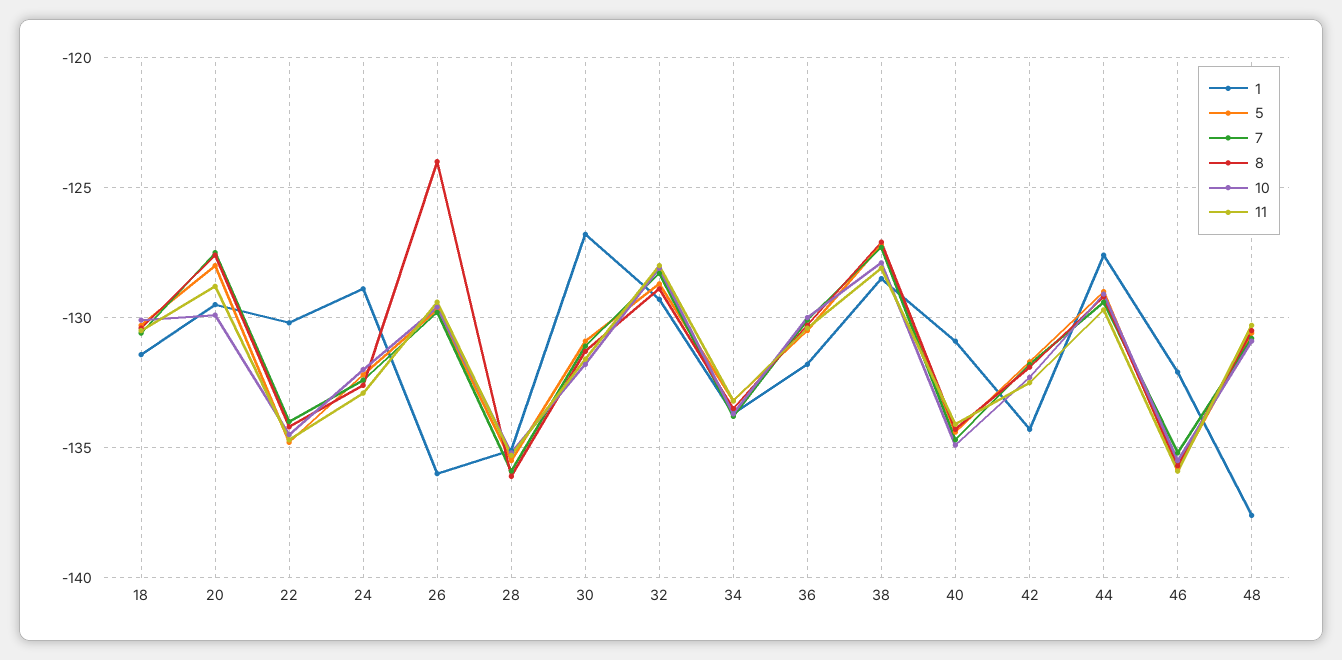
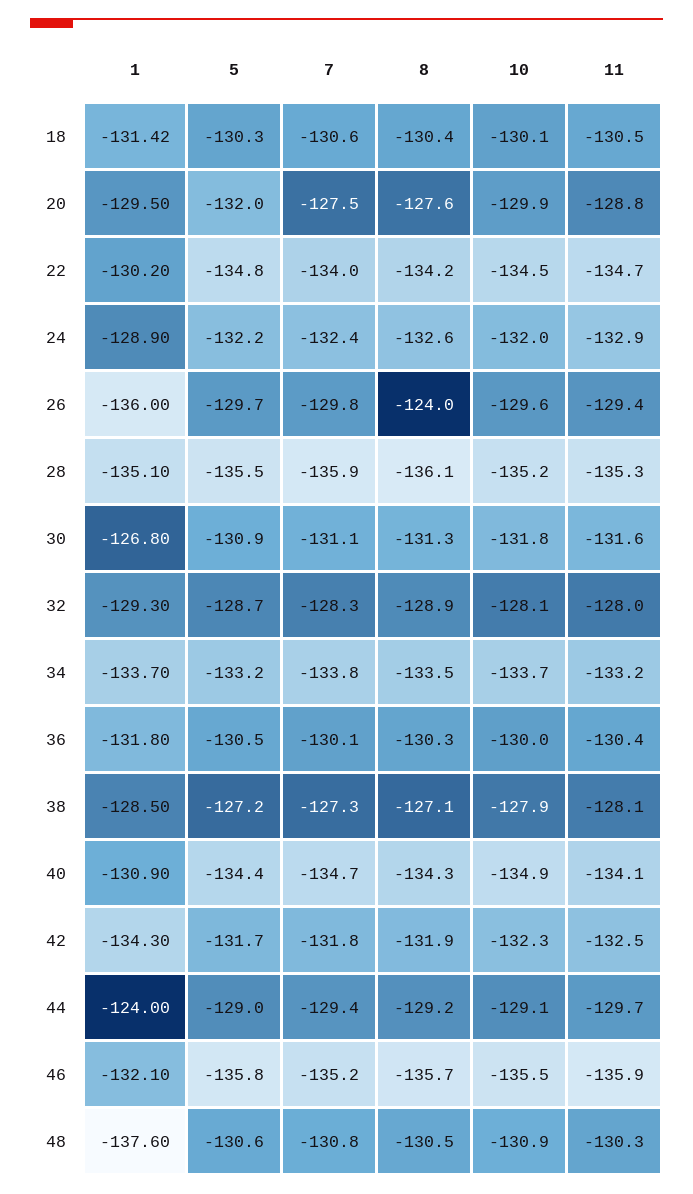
5, 20: -128 -> -132
1, 44: -127.5 -> -124

